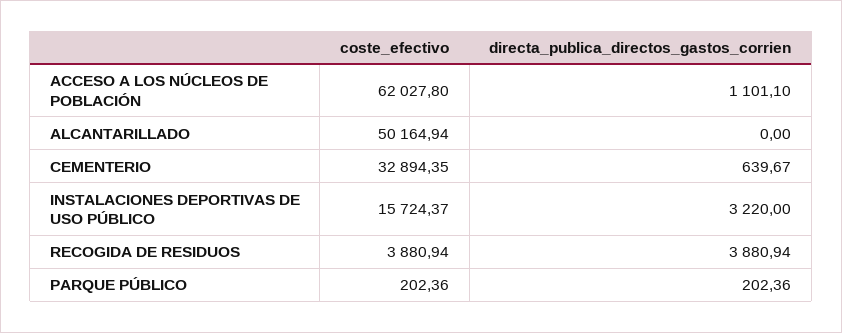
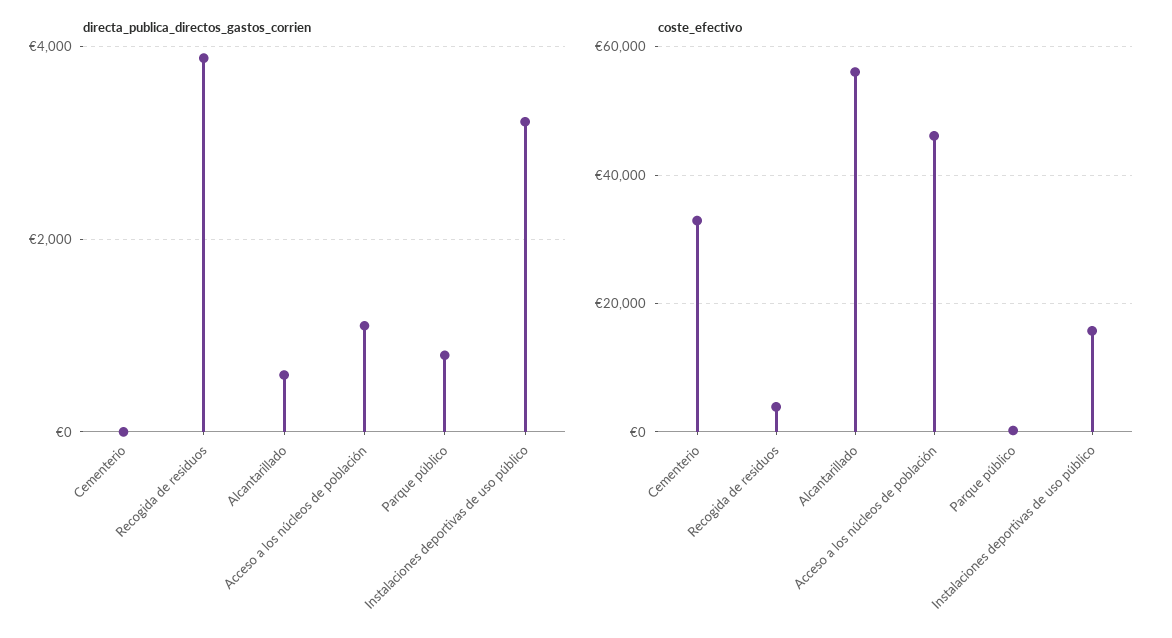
coste_efectivo, ACCESO A LOS NÚCLEOS DE POBLACIÓN: 62027.8 -> 46000
coste_efectivo, ALCANTARILLADO: 50164.94 -> 56000
directa_publica_directos_gastos_corrien, ALCANTARILLADO: 0 -> 600
directa_publica_directos_gastos_corrien, CEMENTERIO: 639.67 -> 0
directa_publica_directos_gastos_corrien, PARQUE PÚBLICO: 202.36 -> 800

